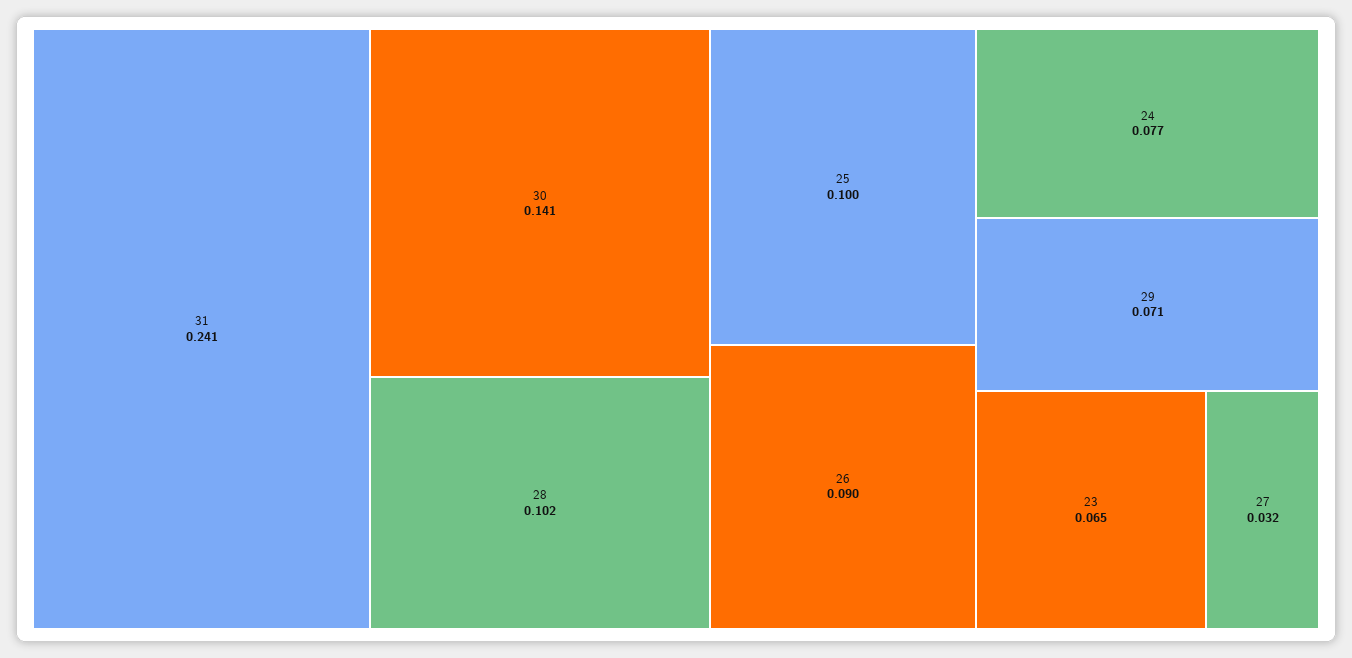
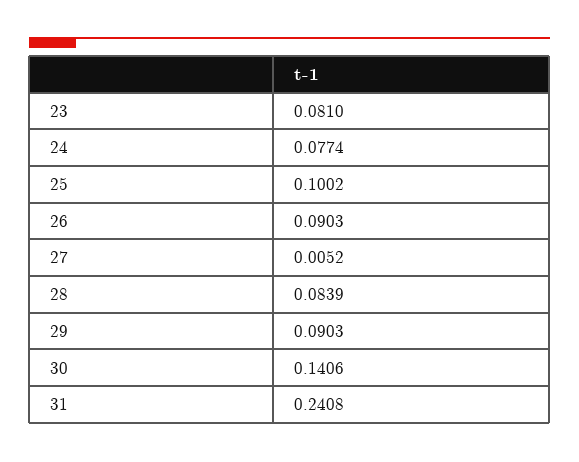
28: 0.102 -> 0.0839
29: 0.071 -> 0.0903
23: 0.065 -> 0.081
27: 0.032 -> 0.0052

